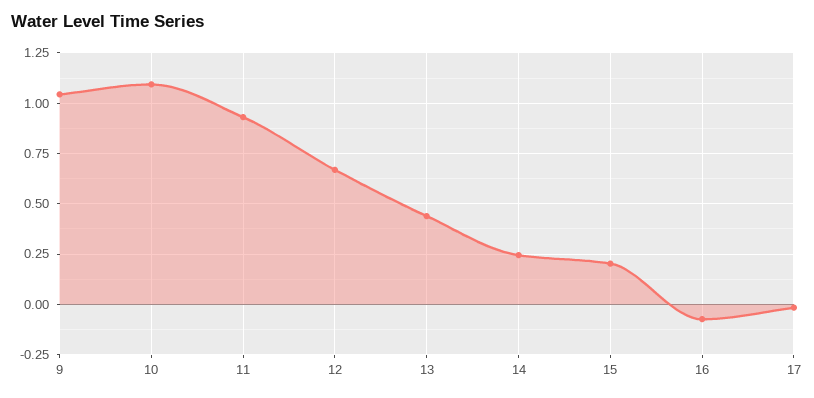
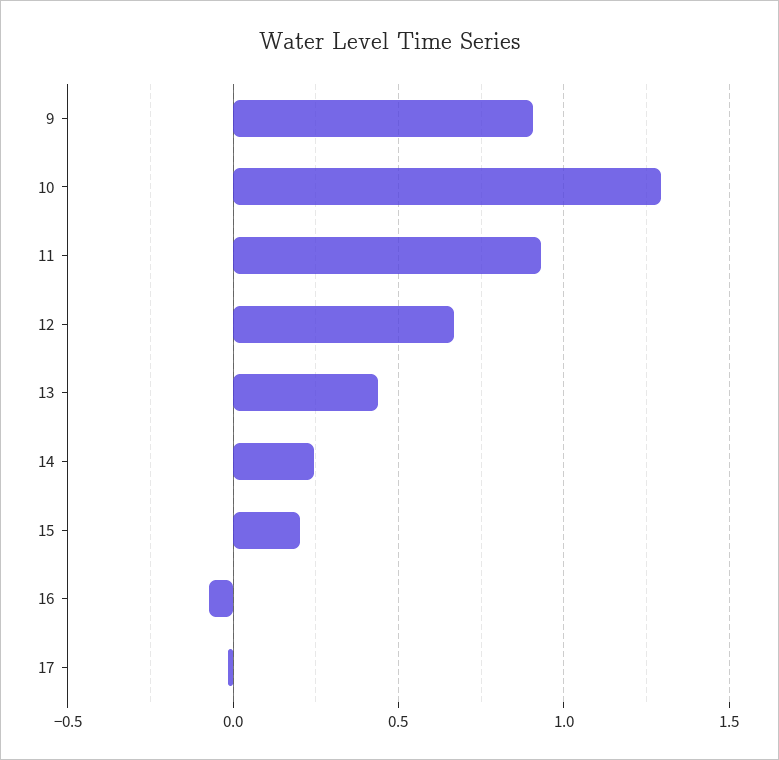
9: 1.05 -> 0.9
10: 1.1 -> 1.3

